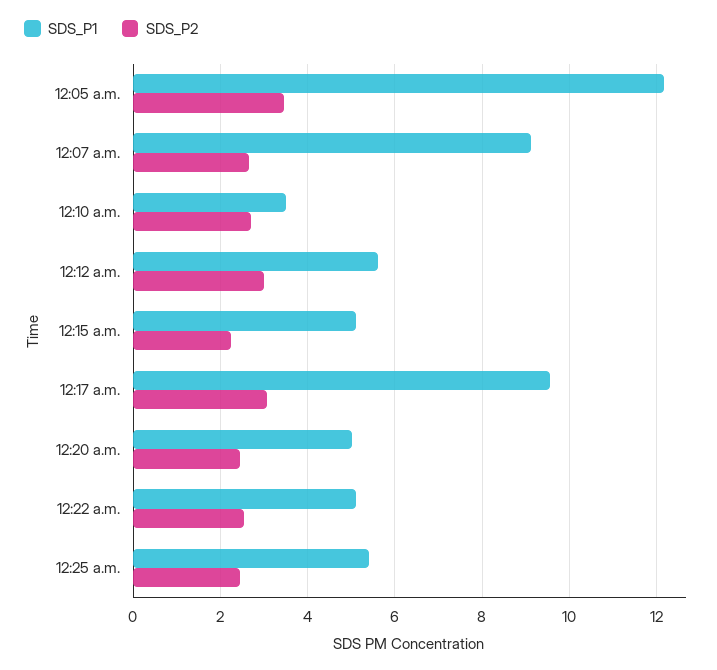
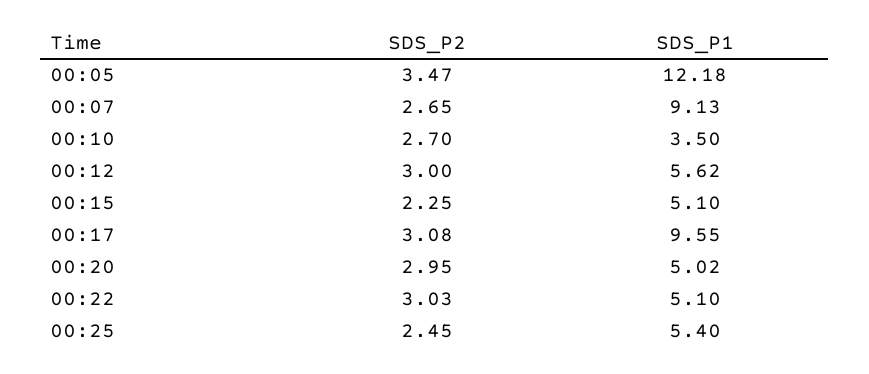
SDS_P2, 12:20 a.m.: 2.4 -> 2.95
SDS_P2, 12:22 a.m.: 2.6 -> 3.03

